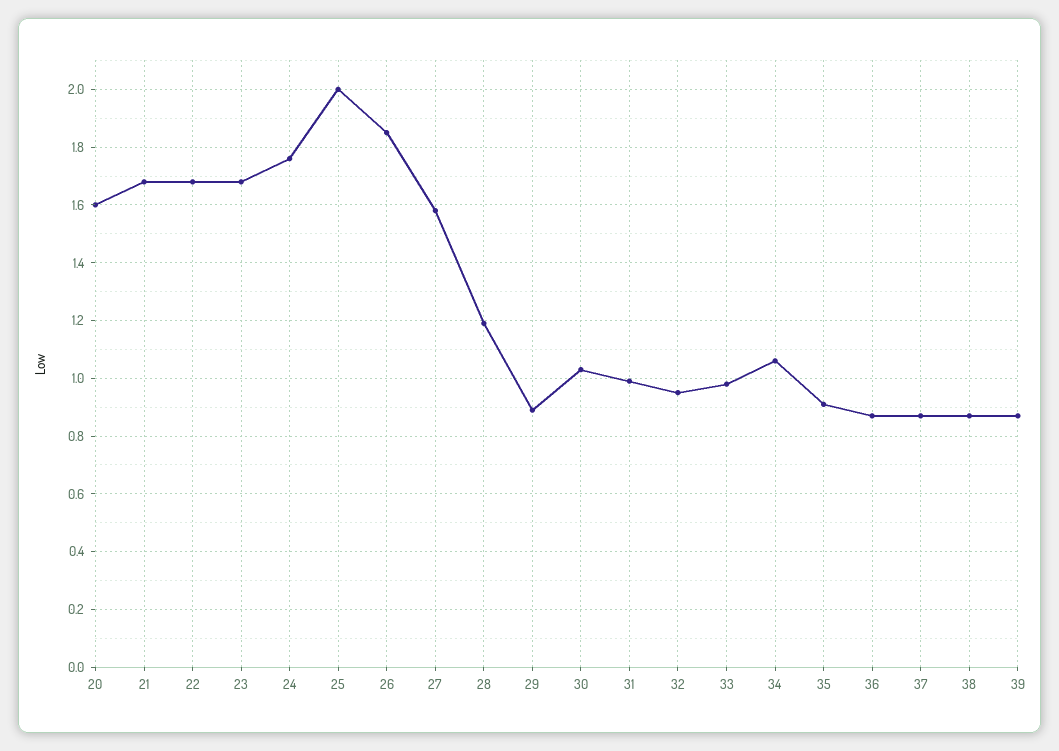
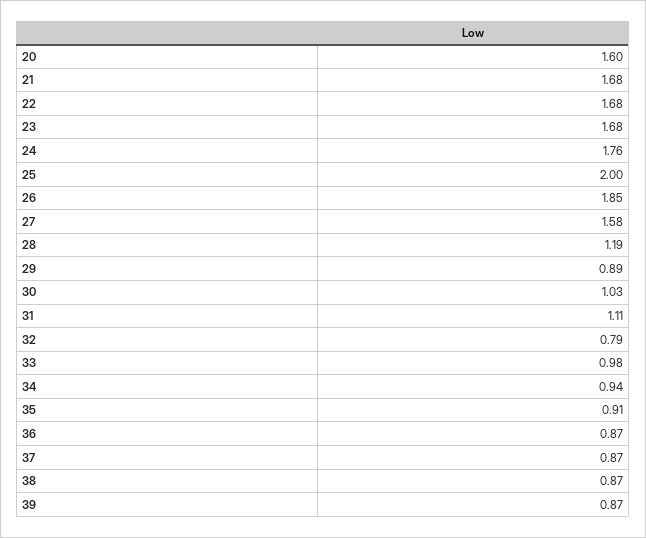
31: 1 -> 1.11
32: 0.95 -> 0.79
34: 1.05 -> 0.94

